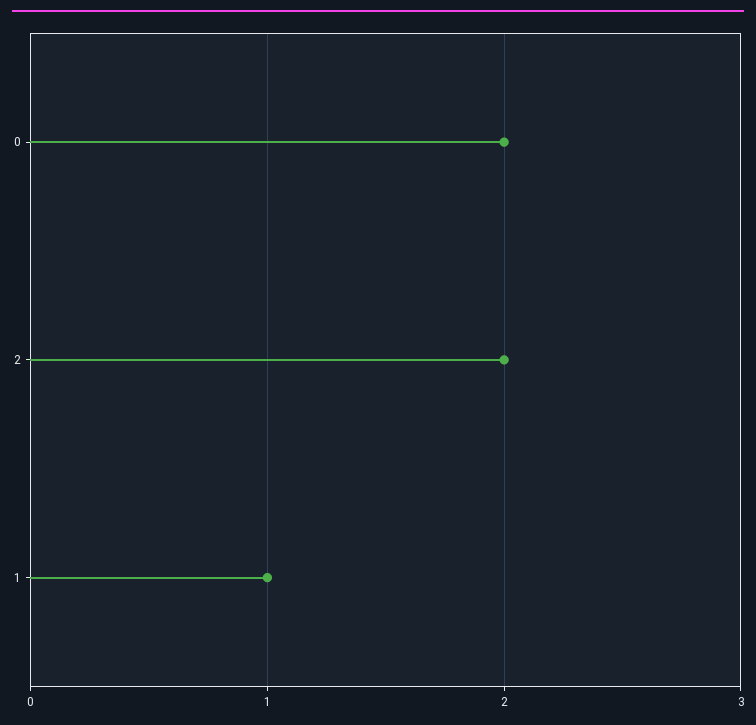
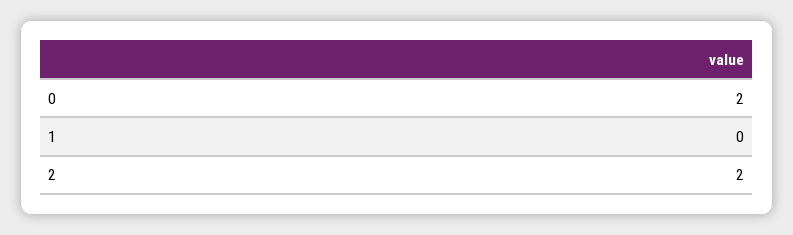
1: 1 -> 0

